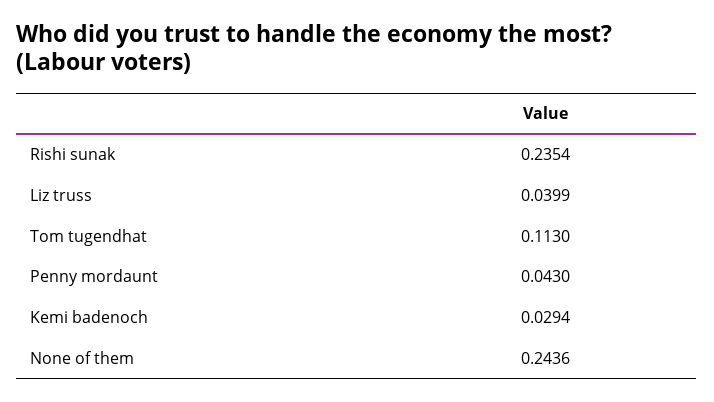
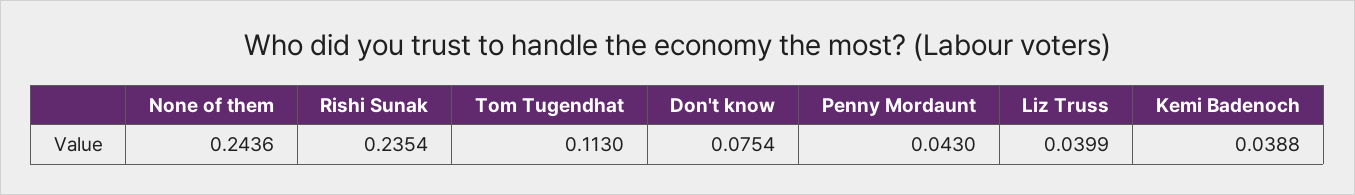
Kemi badenoch: 0.0294 -> 0.0388
Don't know: none -> 0.0754

